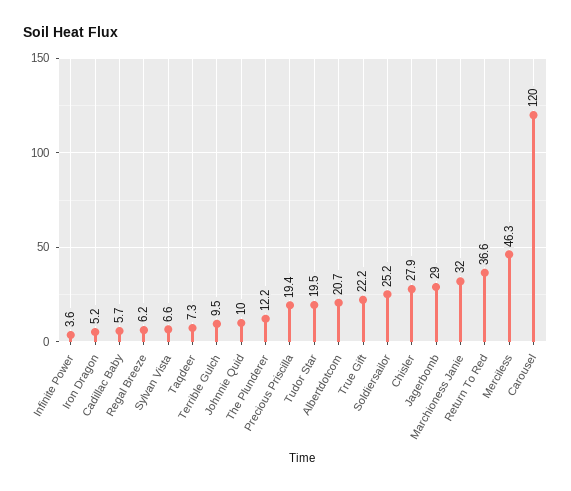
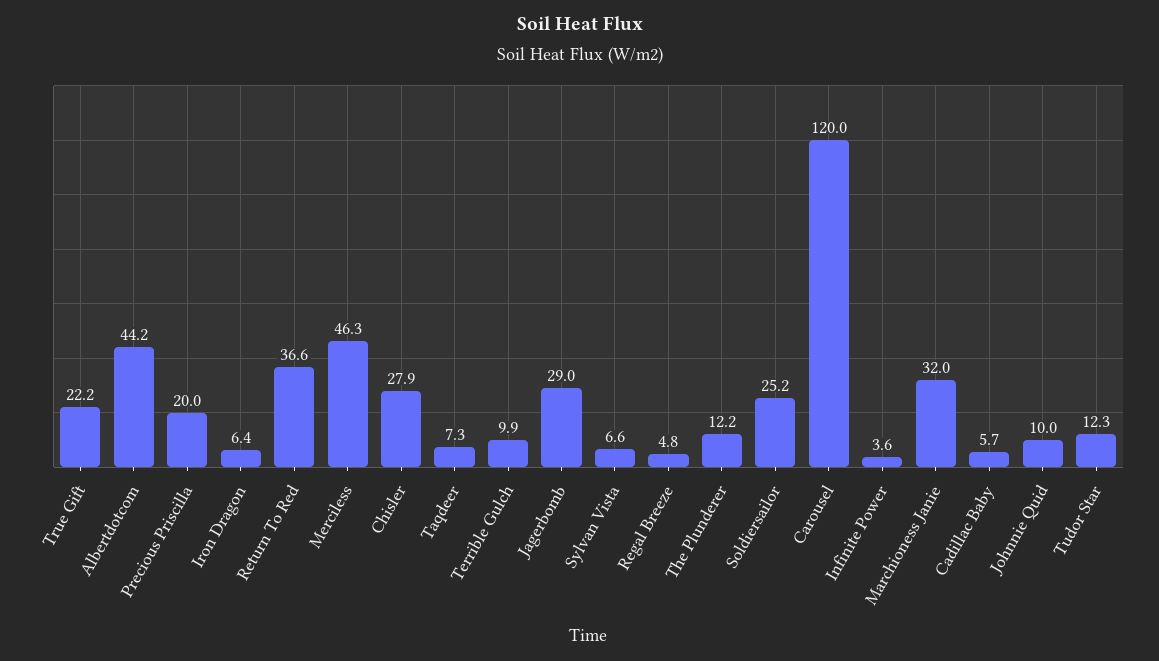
Iron Dragon: 5.2 -> 6.4
Regal Breeze: 6.2 -> 4.8
Terrible Gulch: 9.5 -> 9.9
Precious Priscilla: 19.4 -> 20
Tudor Star: 19.5 -> 12.3
Albertdotcom: 20.7 -> 44.2

